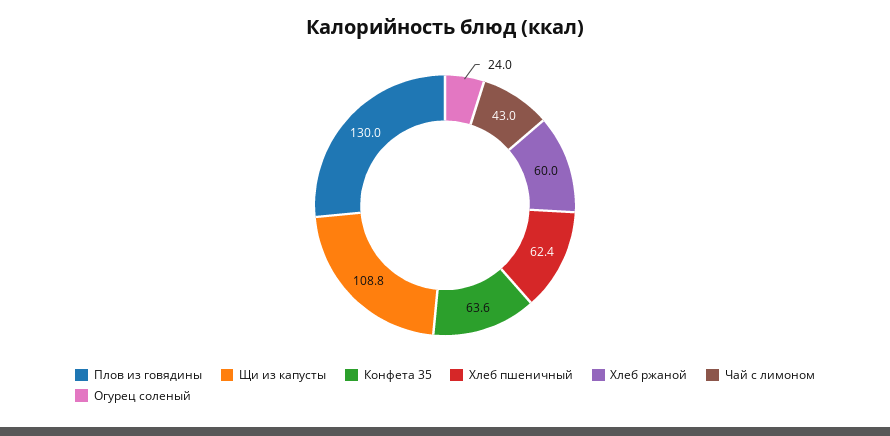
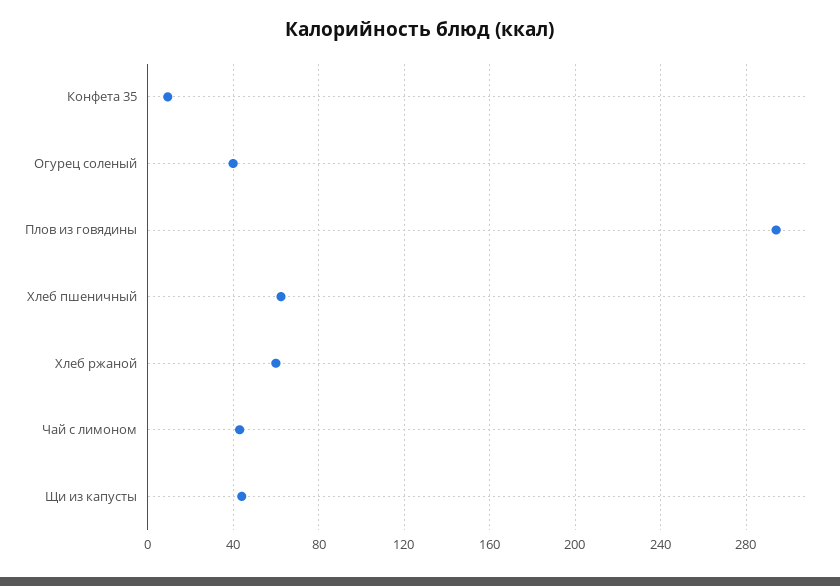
Плов из говядины: 130 -> 295
Щи из капусты: 108.8 -> 45
Конфета 35: 63.6 -> 10
Огурец соленый: 24 -> 40

